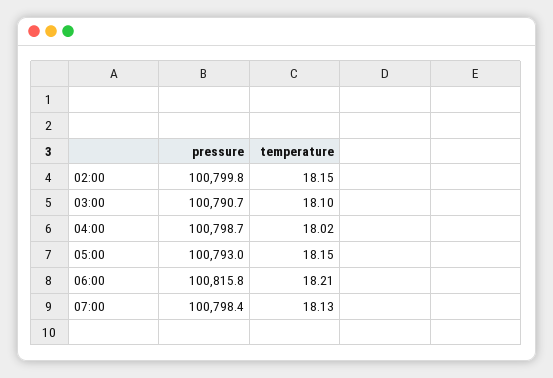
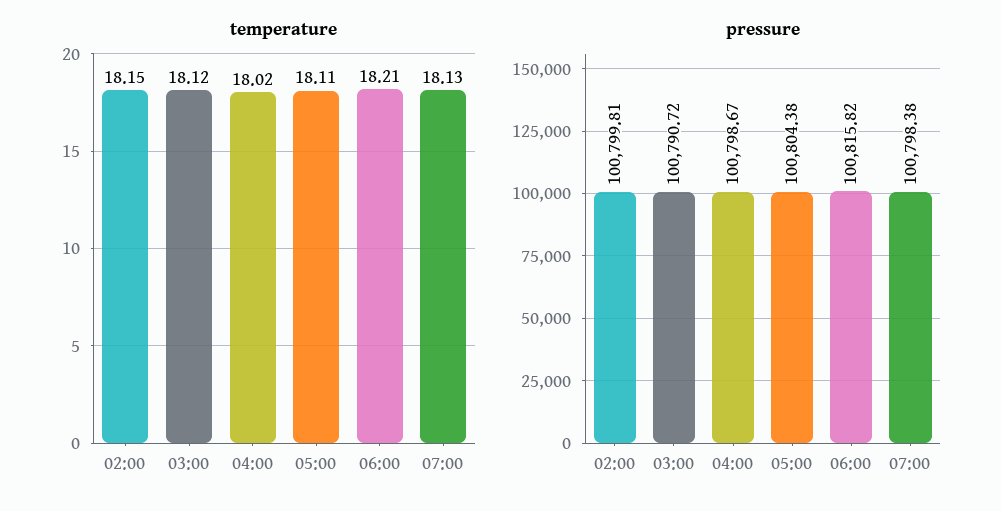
temperature, 03:00: 18.1 -> 18.12
pressure, 05:00: 100793 -> 100804.38
temperature, 05:00: 18.15 -> 18.11

